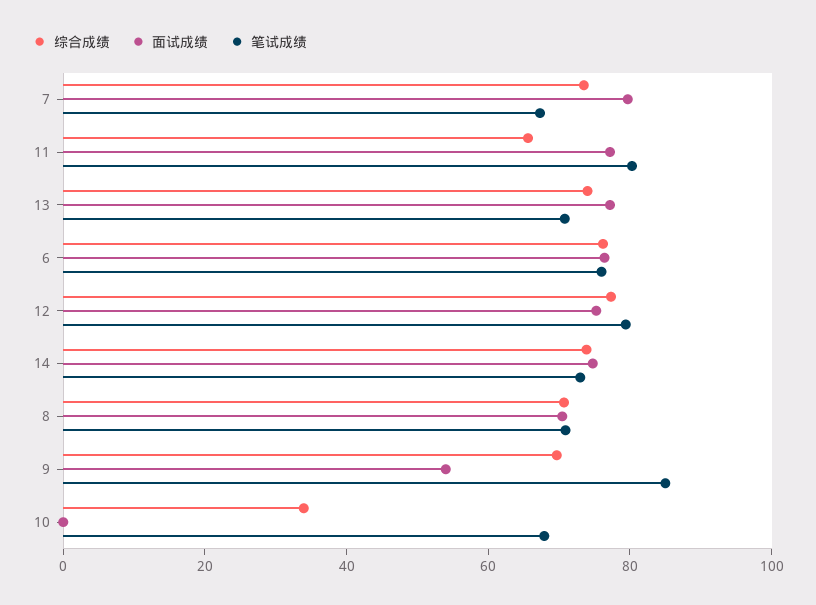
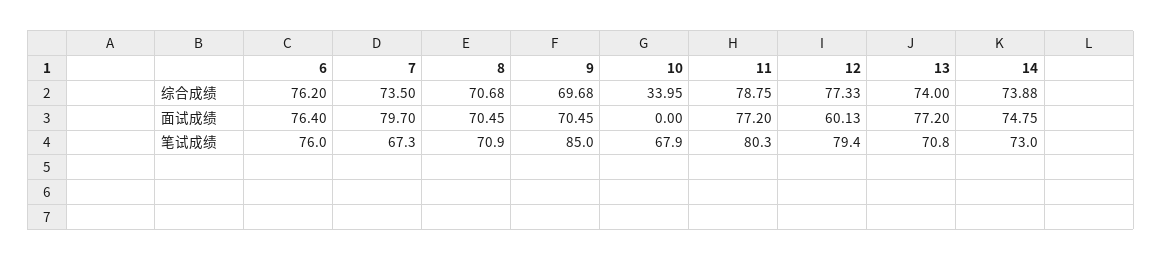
综合成绩, 11: 65 -> 78.75
面试成绩, 12: 75 -> 60.13
面试成绩, 9: 55 -> 70.45

